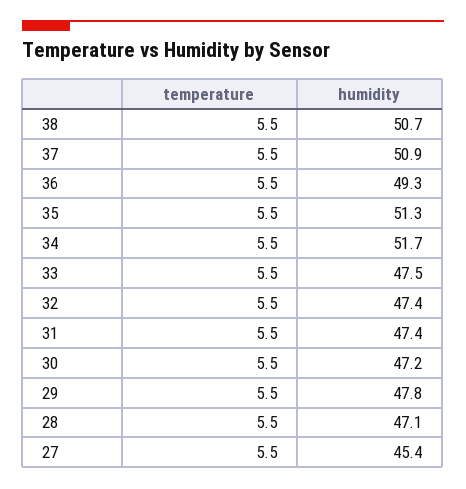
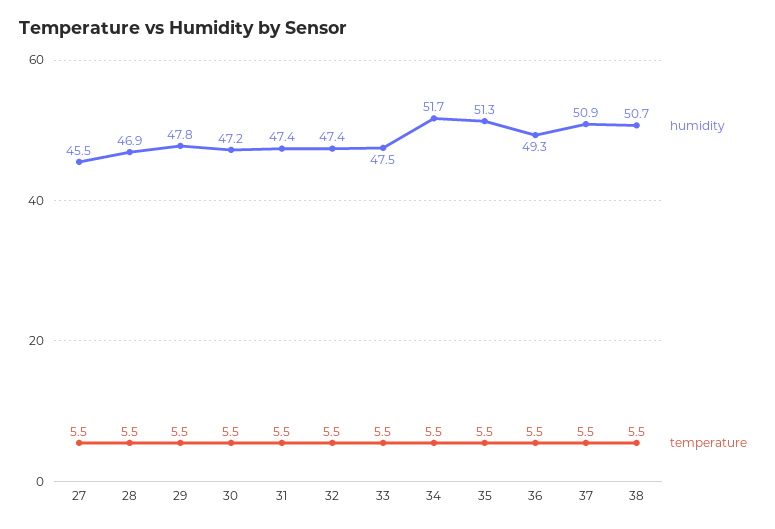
humidity, 28: 47.1 -> 46.9
humidity, 27: 45.4 -> 45.5

